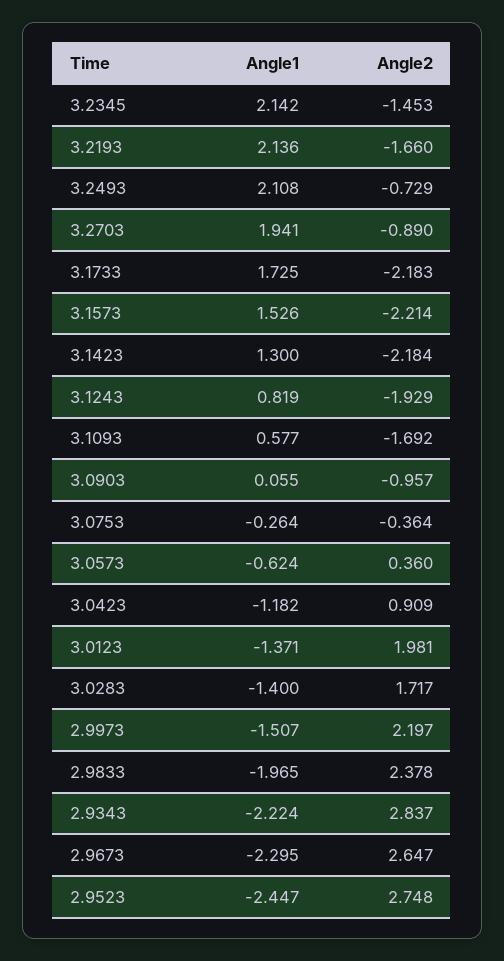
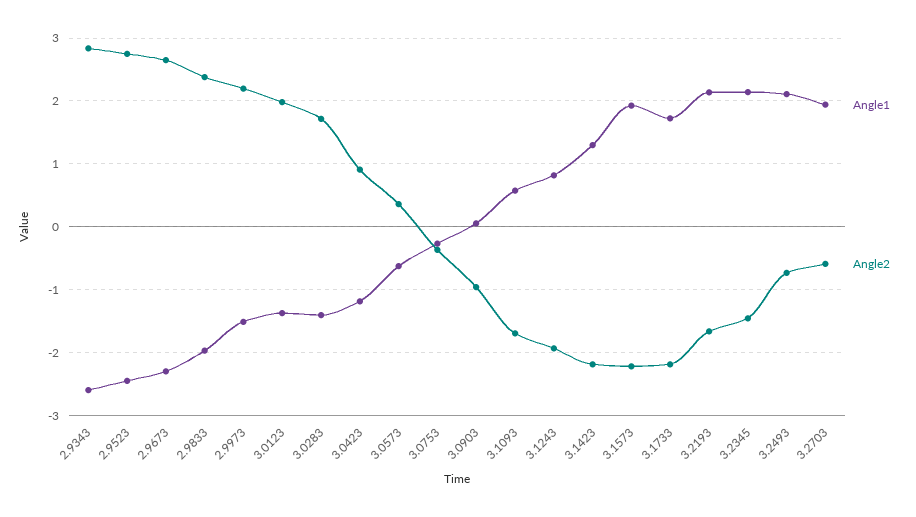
Angle2, 3.2703: -0.89 -> -0.6
Angle1, 3.1573: 1.526 -> 1.9
Angle1, 2.9343: -2.224 -> -2.6

